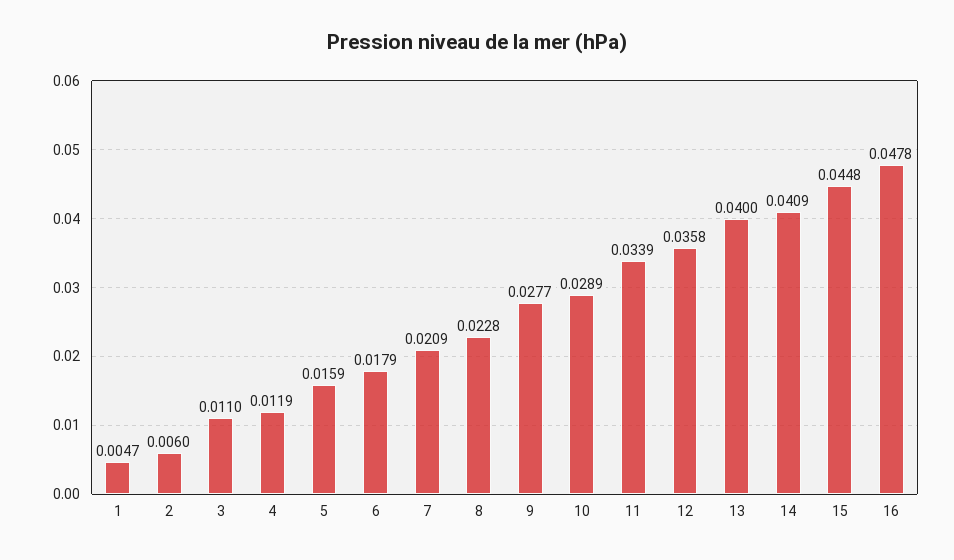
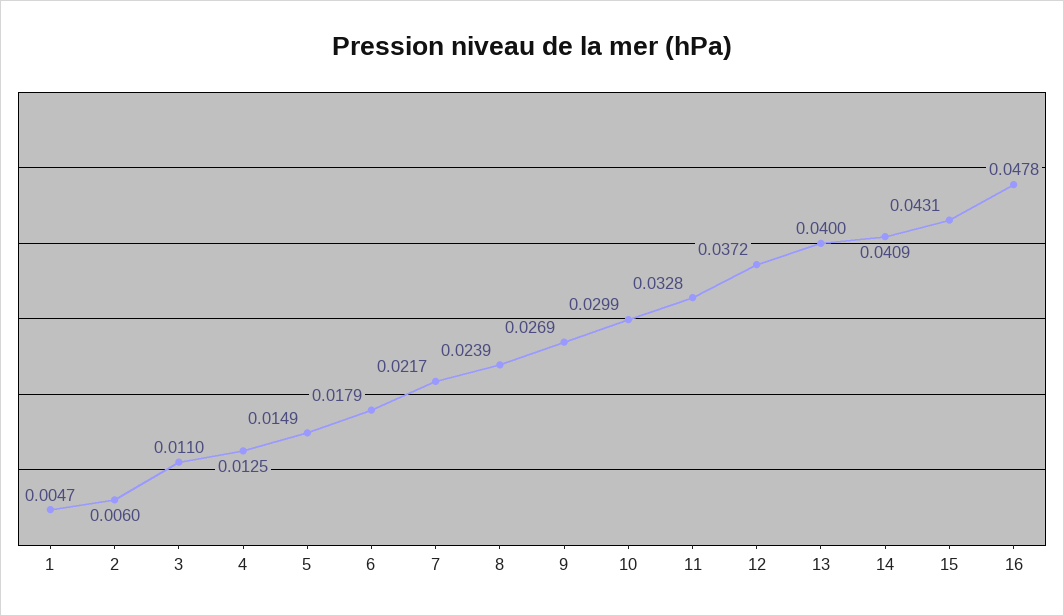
4: 0.0119 -> 0.0125
5: 0.0159 -> 0.0149
7: 0.0209 -> 0.0217
8: 0.0228 -> 0.0239
9: 0.0277 -> 0.0269
10: 0.0289 -> 0.0299
11: 0.0339 -> 0.0328
12: 0.0358 -> 0.0372
15: 0.0448 -> 0.0431

